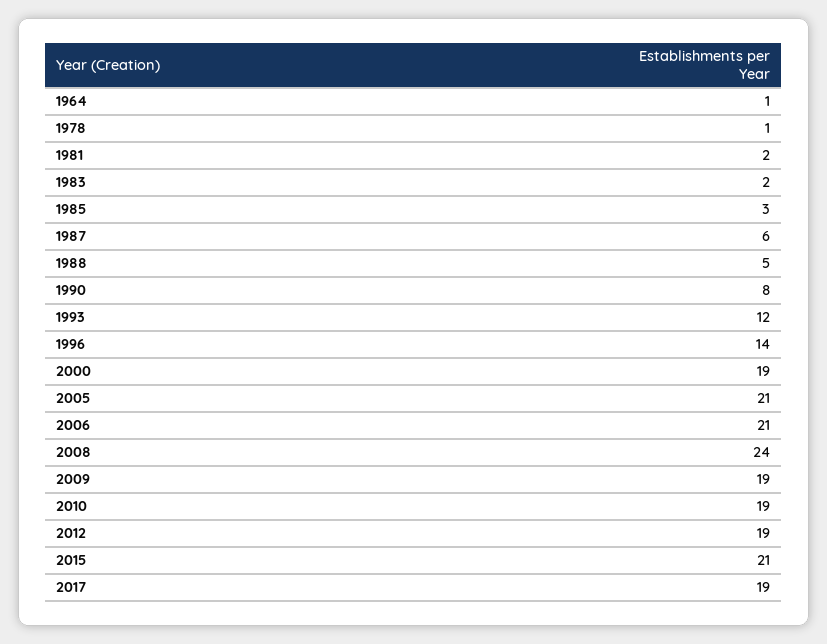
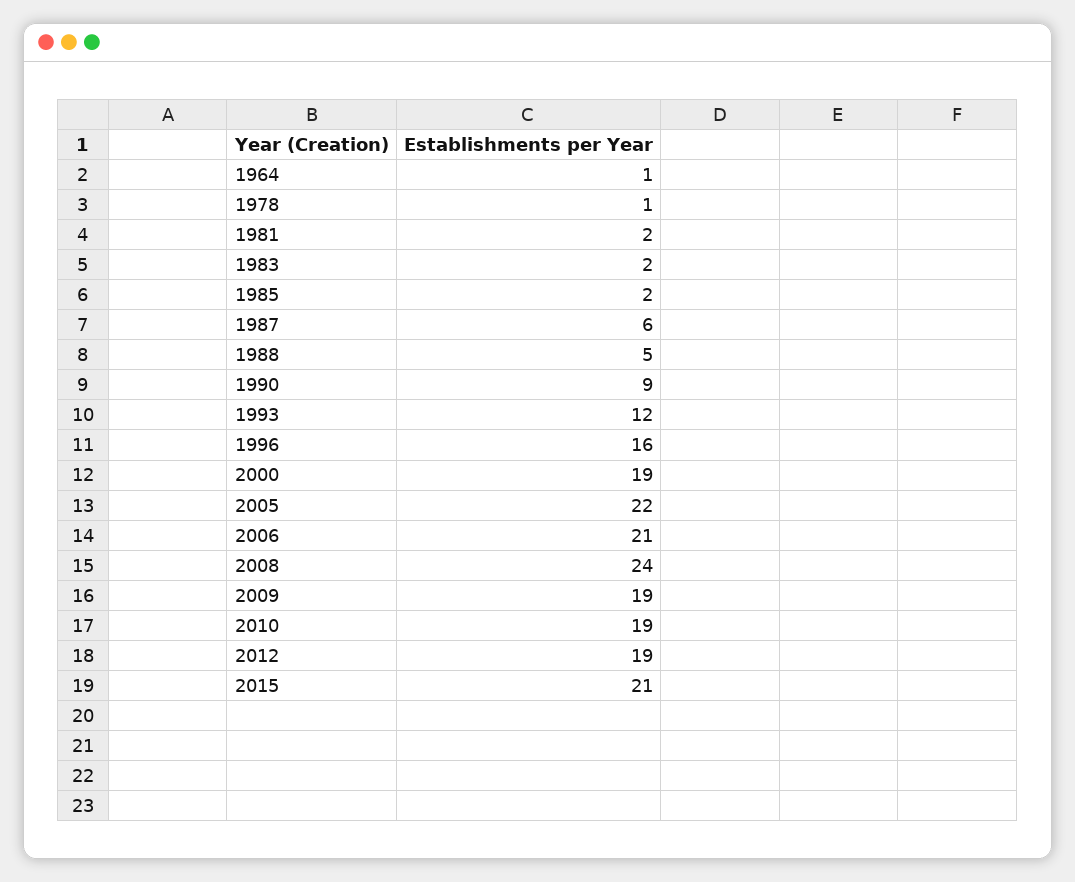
1985: 3 -> 2
1990: 8 -> 9
1996: 14 -> 16
2005: 21 -> 22
2017: 19 -> none

